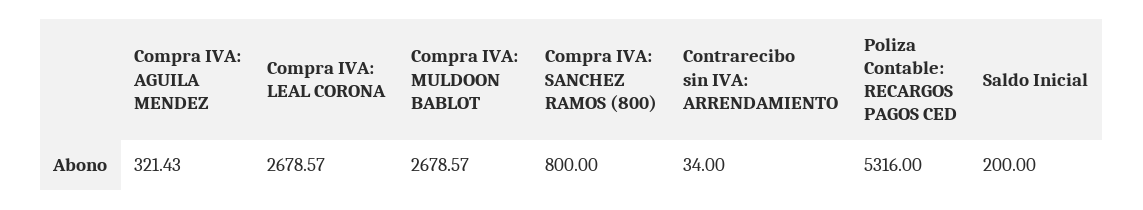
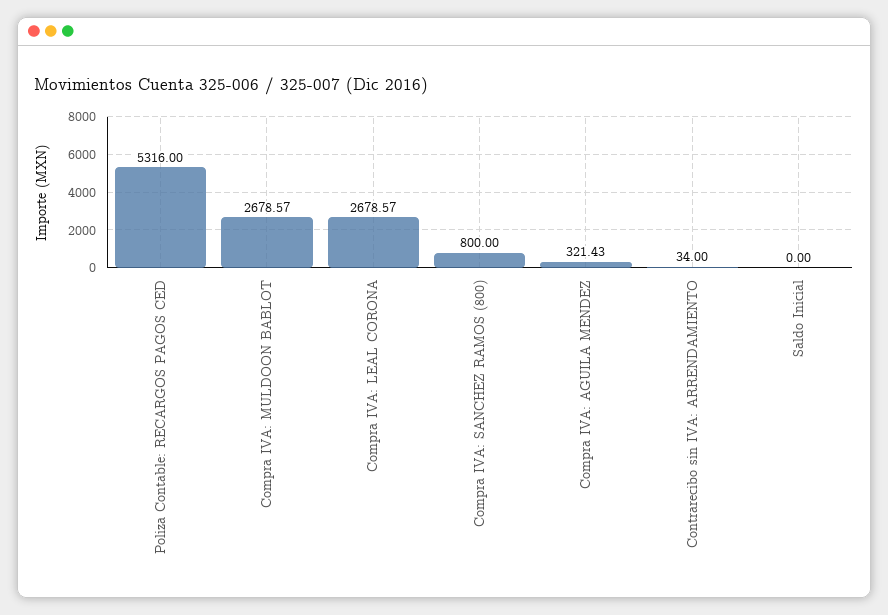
Saldo Inicial: 200 -> 0

